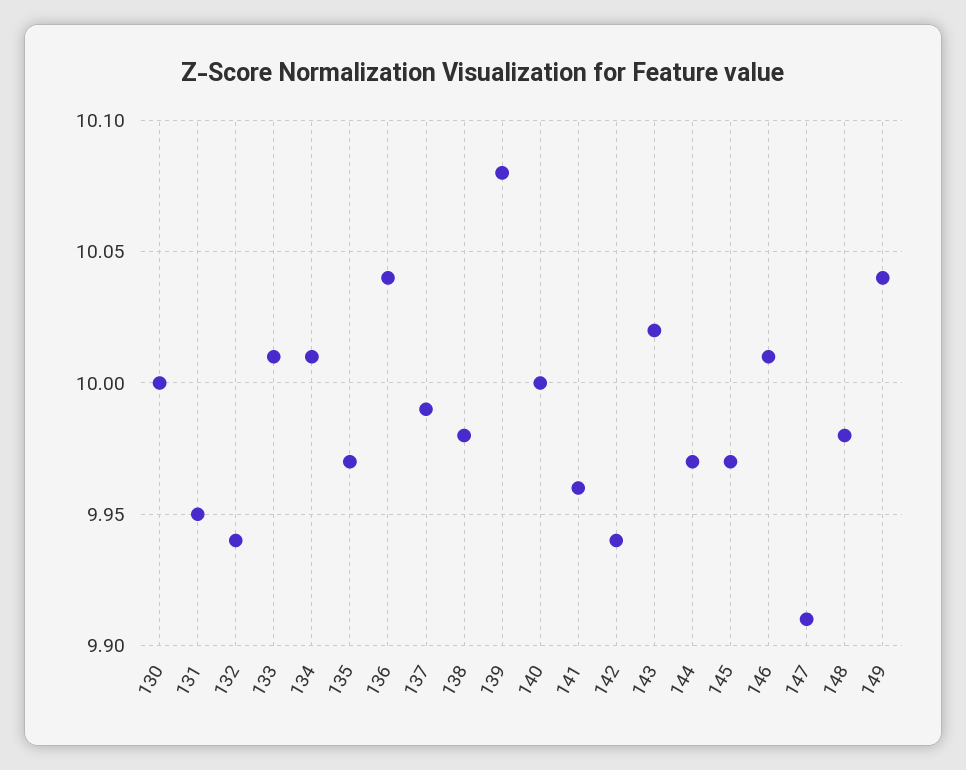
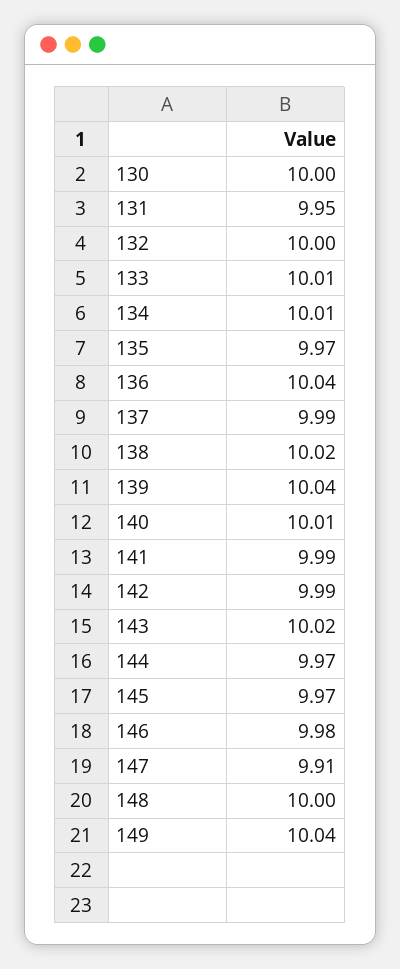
132: 9.94 -> 10
138: 9.98 -> 10.02
139: 10.08 -> 10.04
140: 10 -> 10.01
141: 9.96 -> 9.99
142: 9.94 -> 9.99
146: 10.01 -> 9.98
148: 9.98 -> 10

